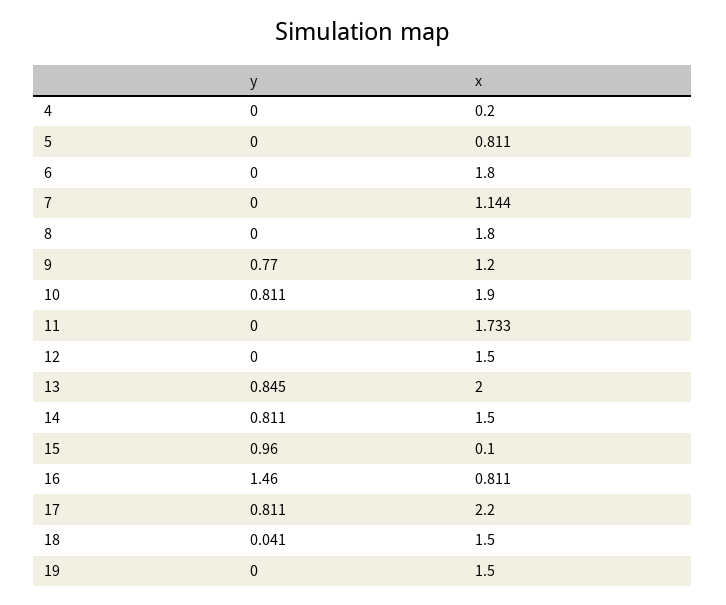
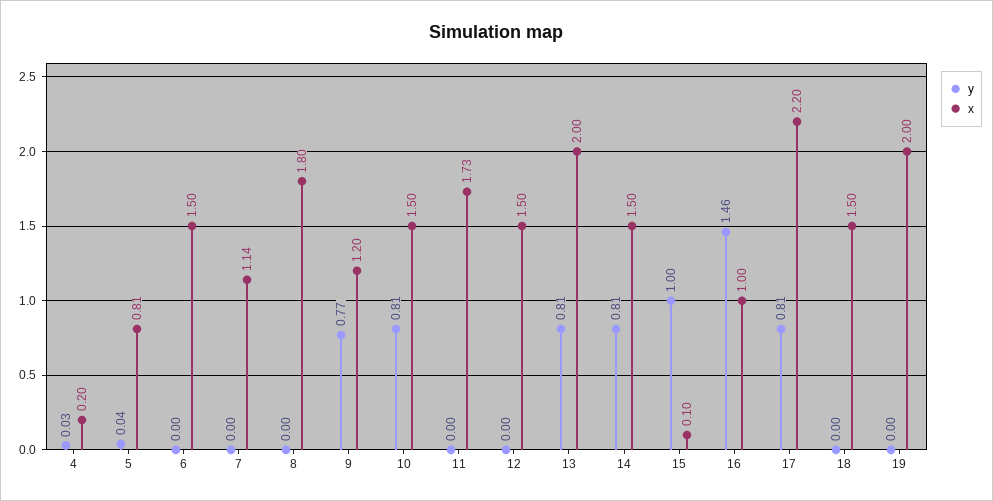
y, 4: 0 -> 0.03
y, 5: 0 -> 0.04
x, 6: 1.8 -> 1.5
x, 10: 1.9 -> 1.5
y, 13: 0.845 -> 0.81
y, 15: 0.96 -> 1
x, 16: 0.811 -> 1
y, 18: 0.041 -> 0
x, 19: 1.5 -> 2

